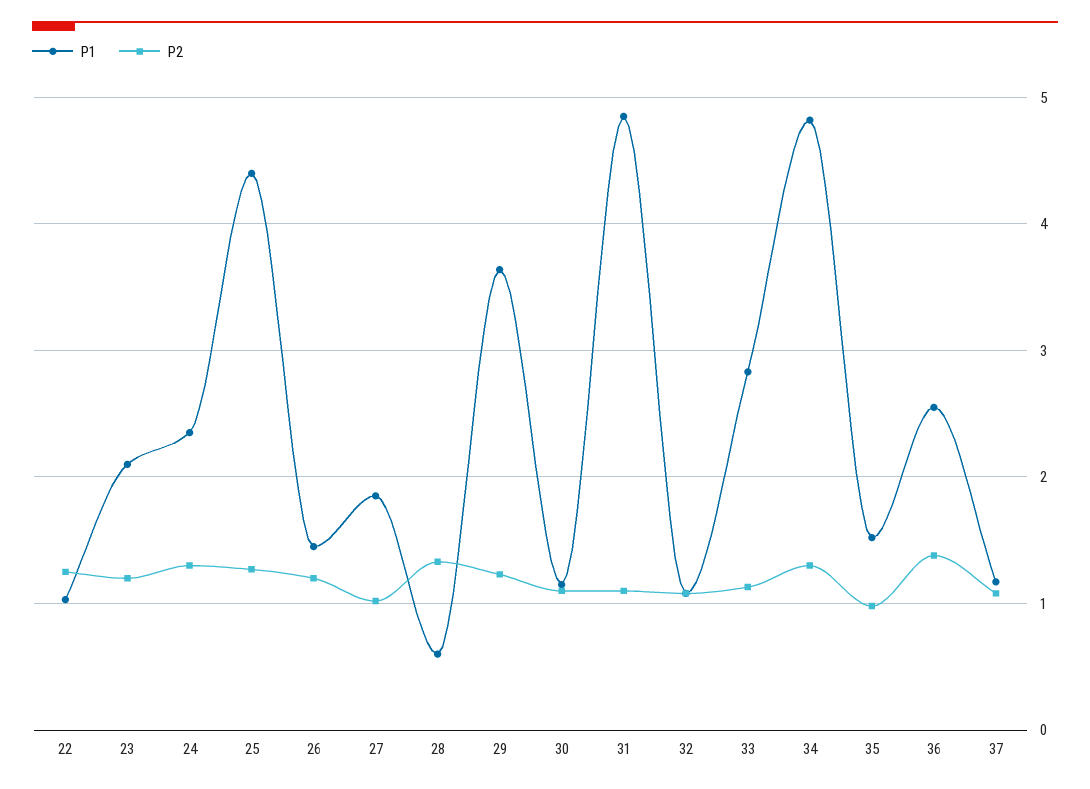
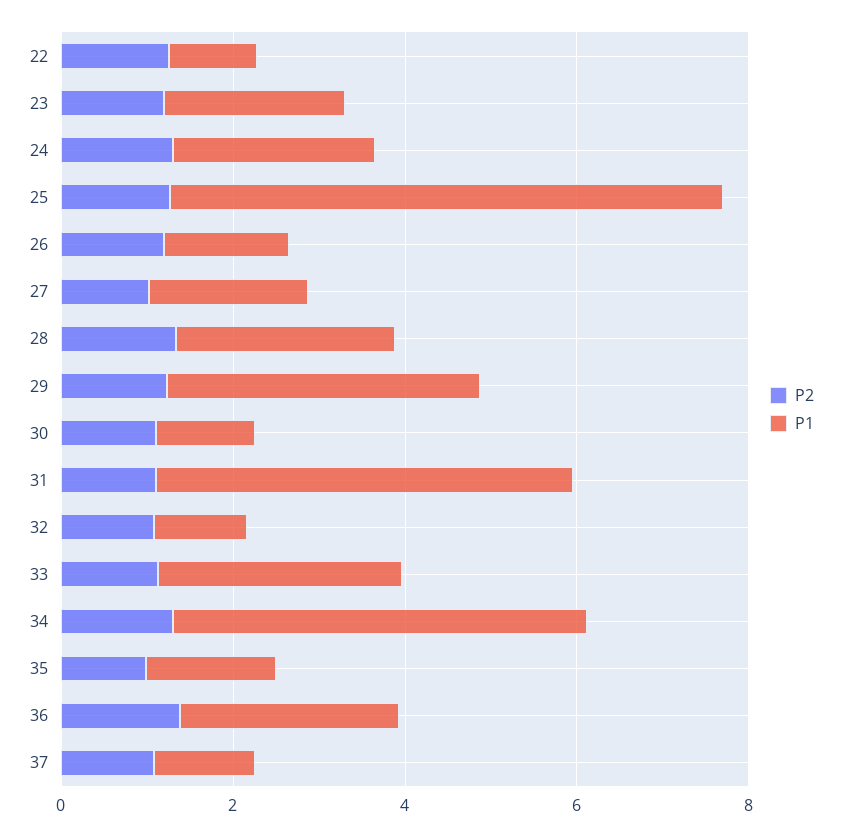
P1, 25: 4.4 -> 6.5
P1, 28: 0.6 -> 2.5

